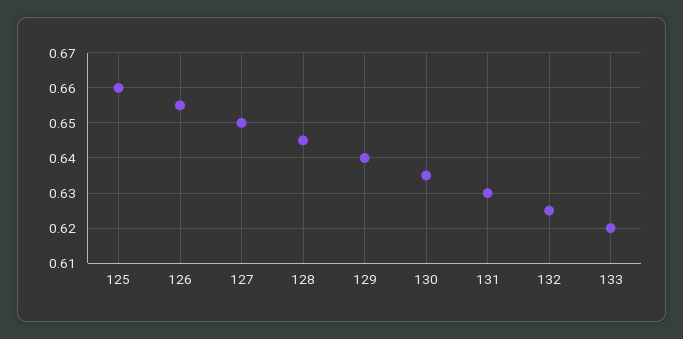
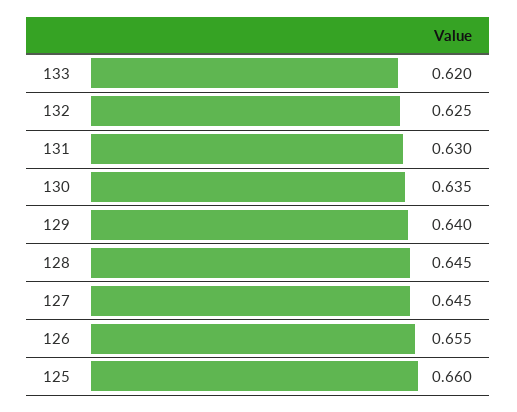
127: 0.65 -> 0.645

